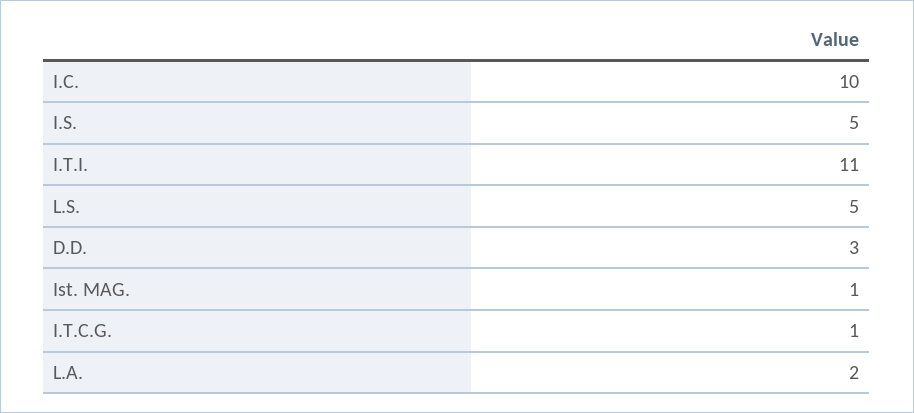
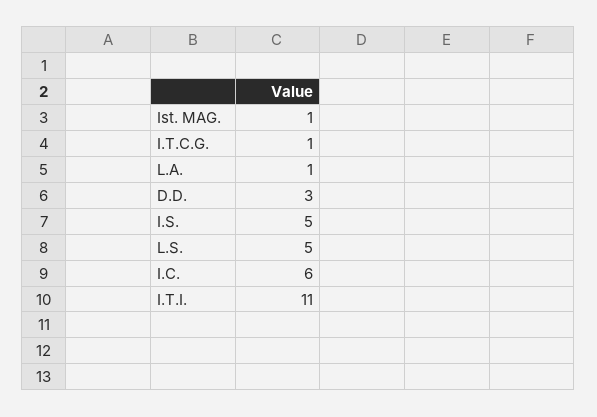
I.C.: 10 -> 6
L.A.: 2 -> 1

